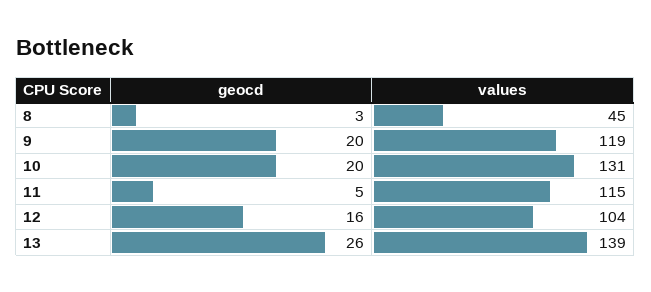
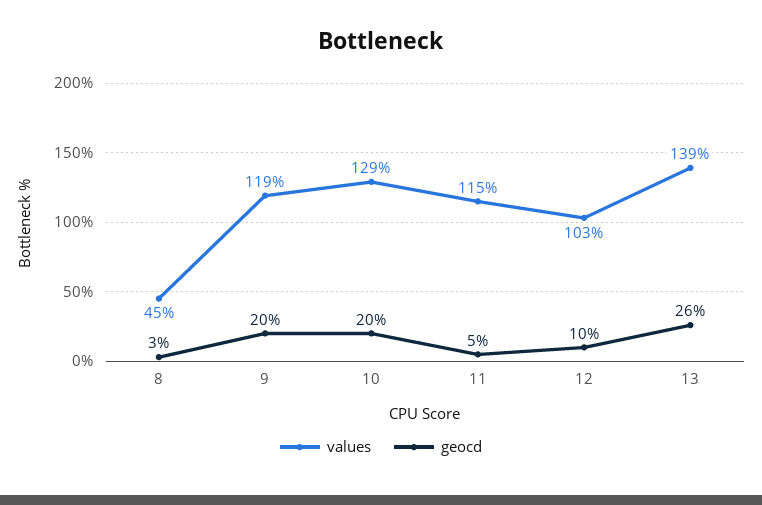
values, 10: 131 -> 129
geocd, 12: 16 -> 10
values, 12: 104 -> 103

